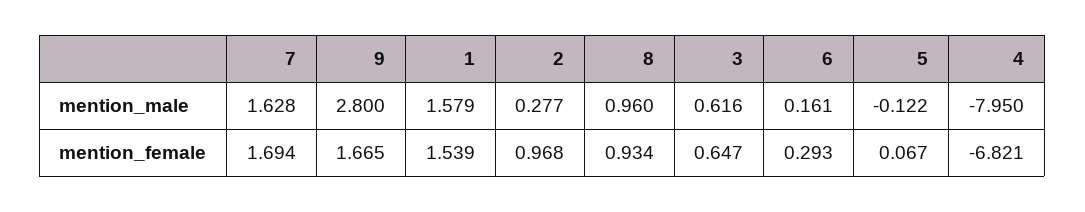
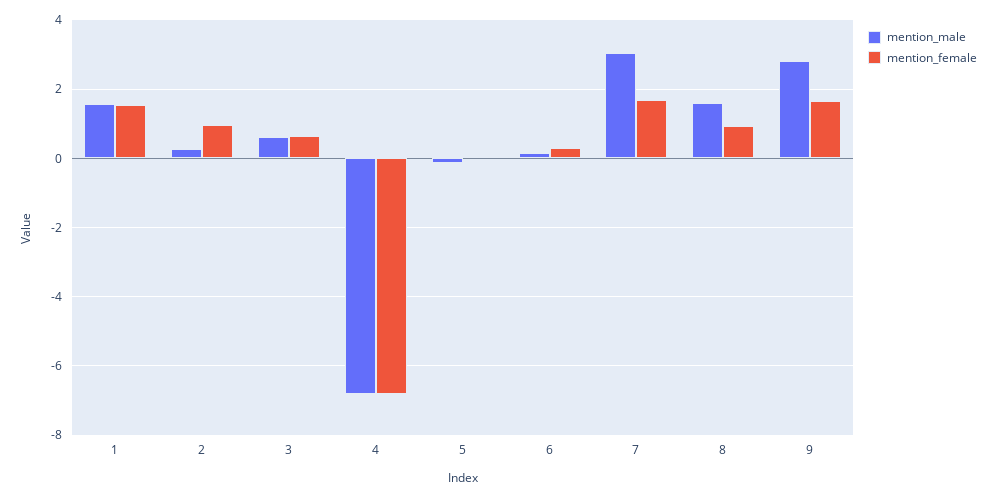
mention_male, 7: 1.628 -> 3
mention_male, 8: 0.96 -> 1.6
mention_male, 4: -7.95 -> -6.8

